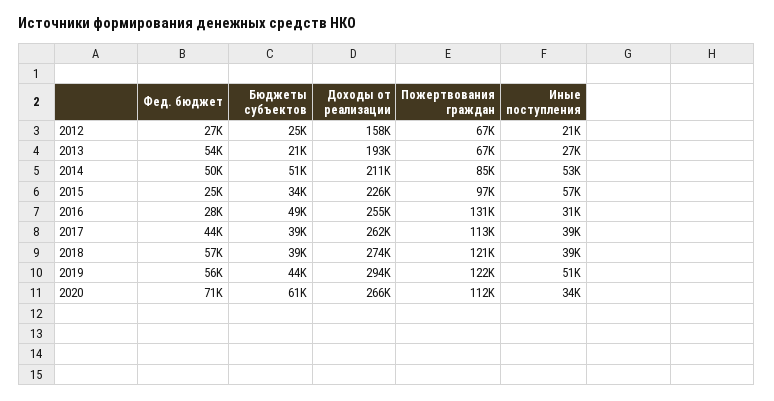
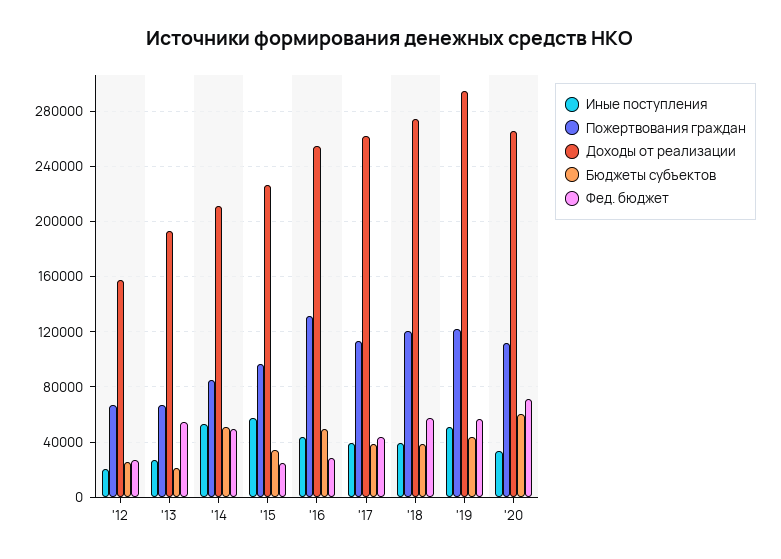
Иные поступления, 2016: 31000 -> 45000

